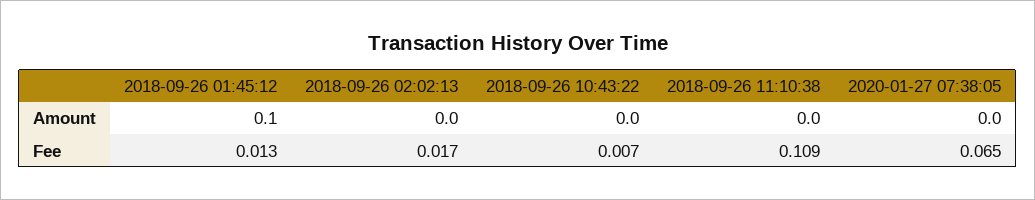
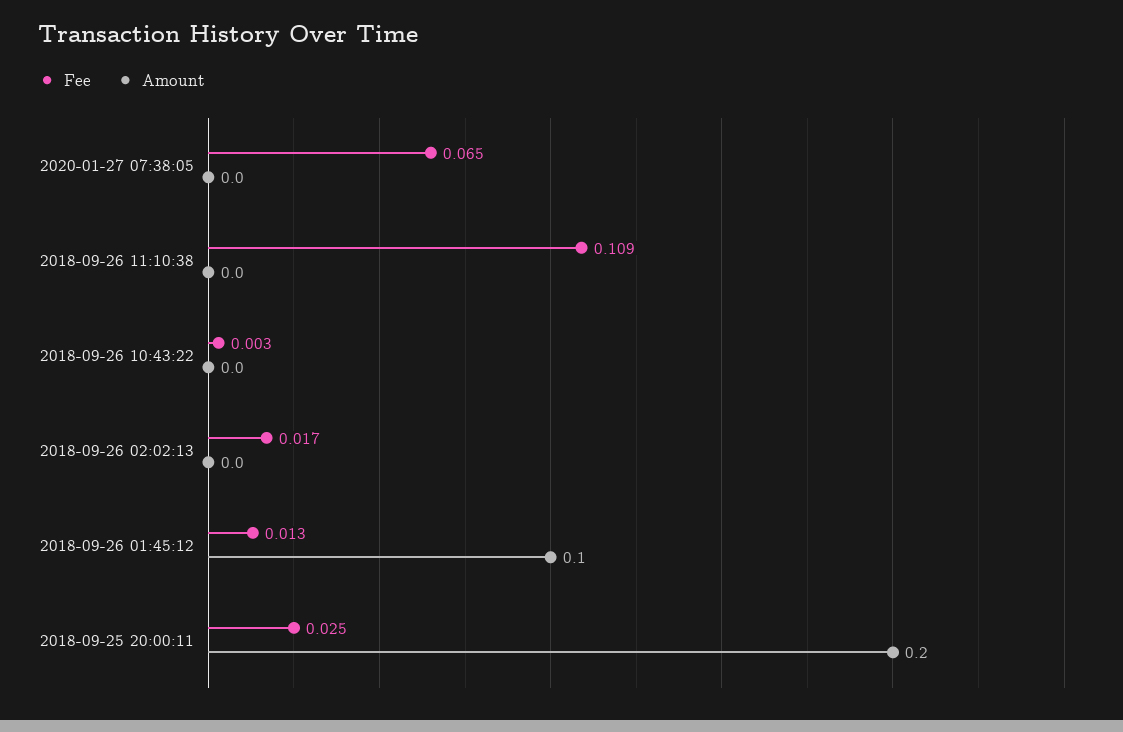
Fee, 2018-09-26 10:43:22: 0.007 -> 0.003
Fee, 2018-09-25 20:00:11: none -> 0.025
Amount, 2018-09-25 20:00:11: none -> 0.2

